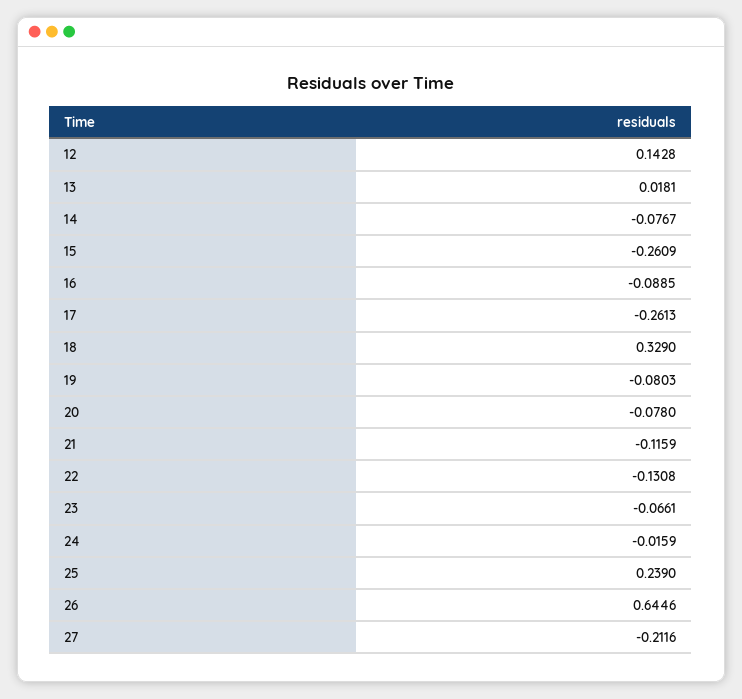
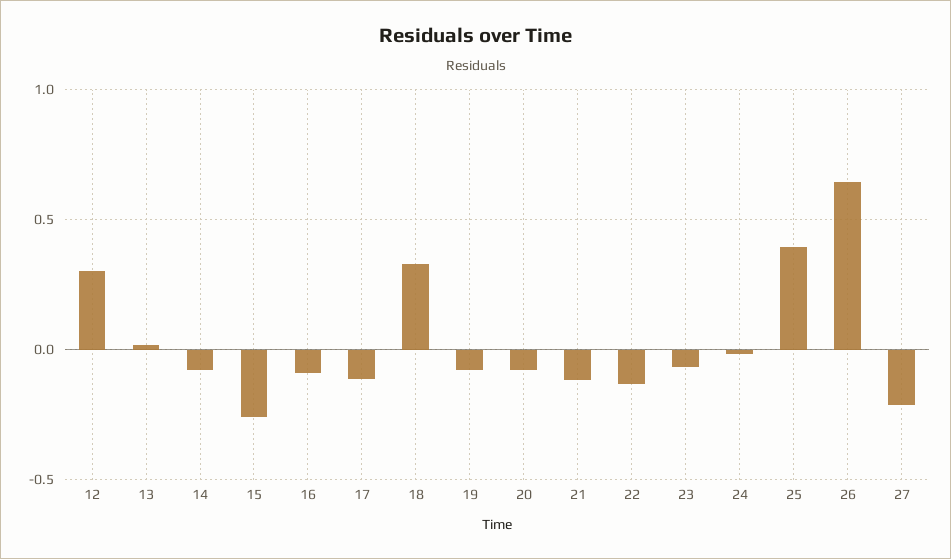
12: 0.1428 -> 0.3
17: -0.2613 -> -0.1
25: 0.239 -> 0.4

